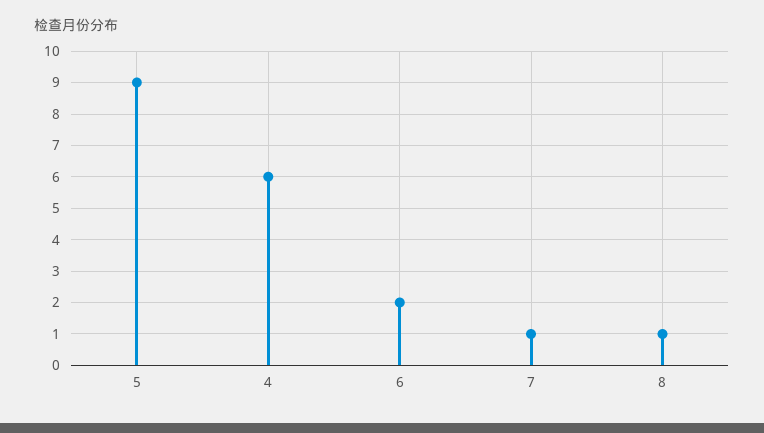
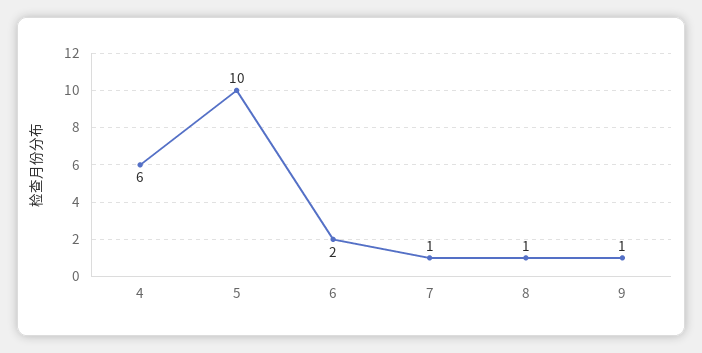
5: 9 -> 10
9: none -> 1

